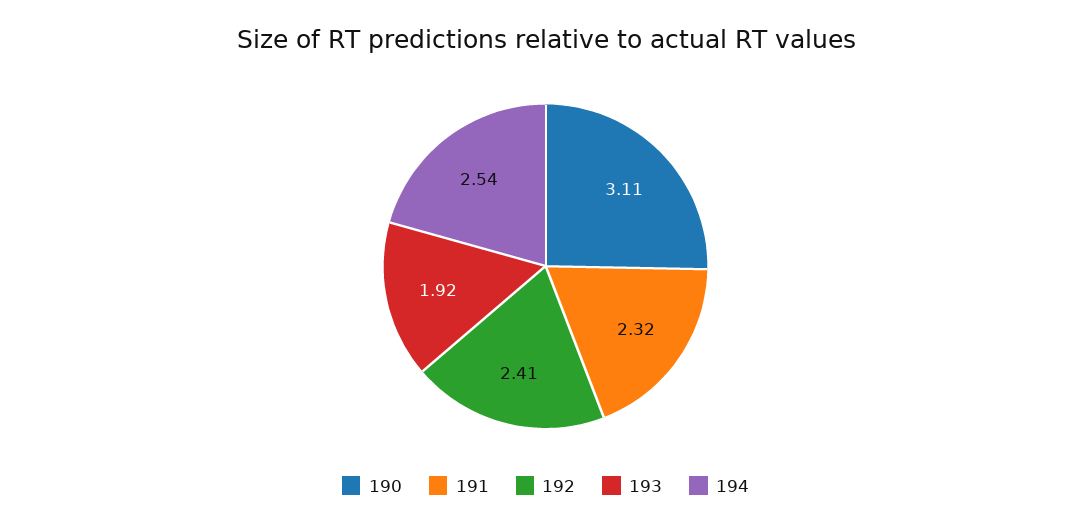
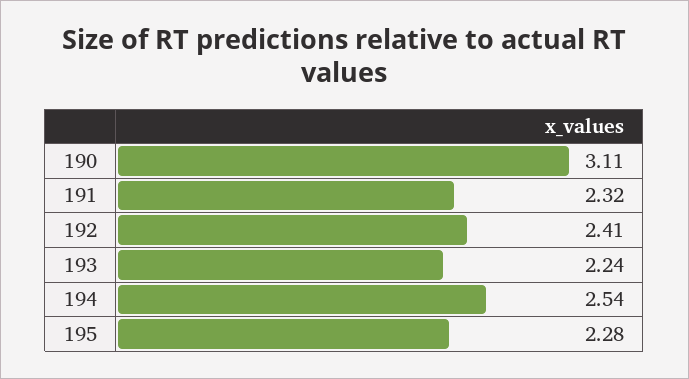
193: 1.92 -> 2.24
195: none -> 2.28

